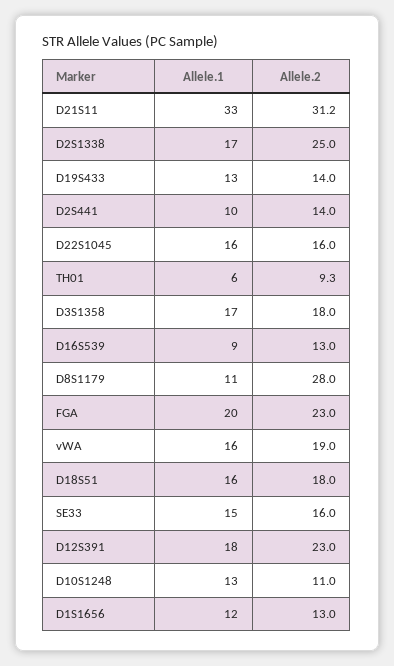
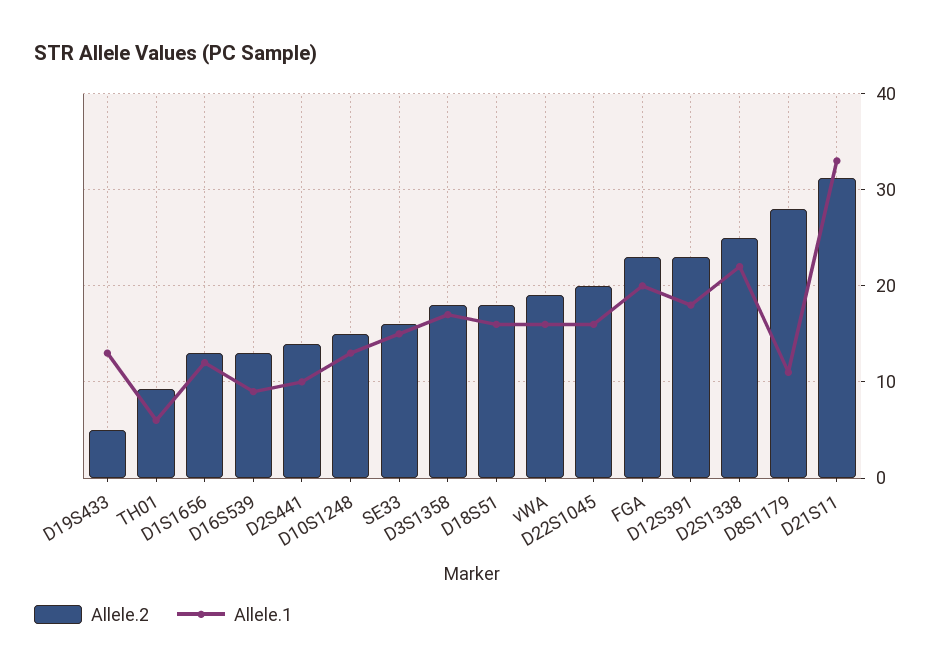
Allele.1, D2S1338: 17 -> 22
Allele.2, D19S433: 14 -> 5
Allele.2, D22S1045: 16 -> 20
Allele.2, D10S1248: 11 -> 15

